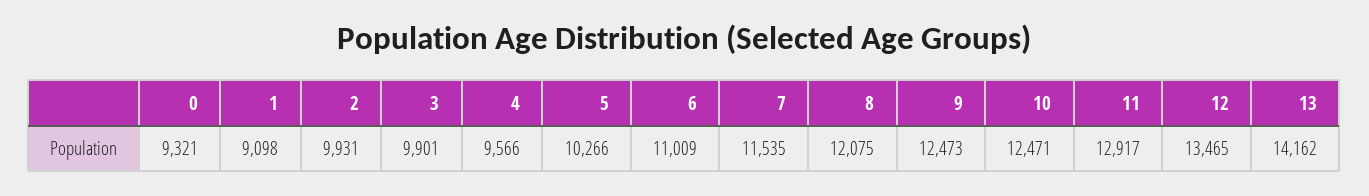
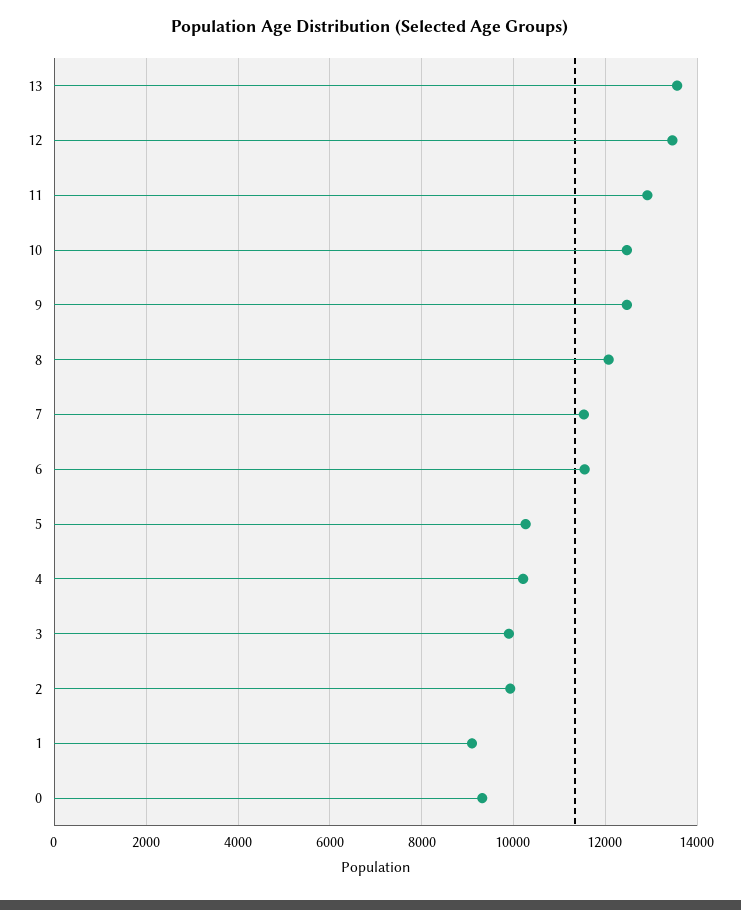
4: 9566 -> 10200
6: 11009 -> 11600
13: 14162 -> 13600

